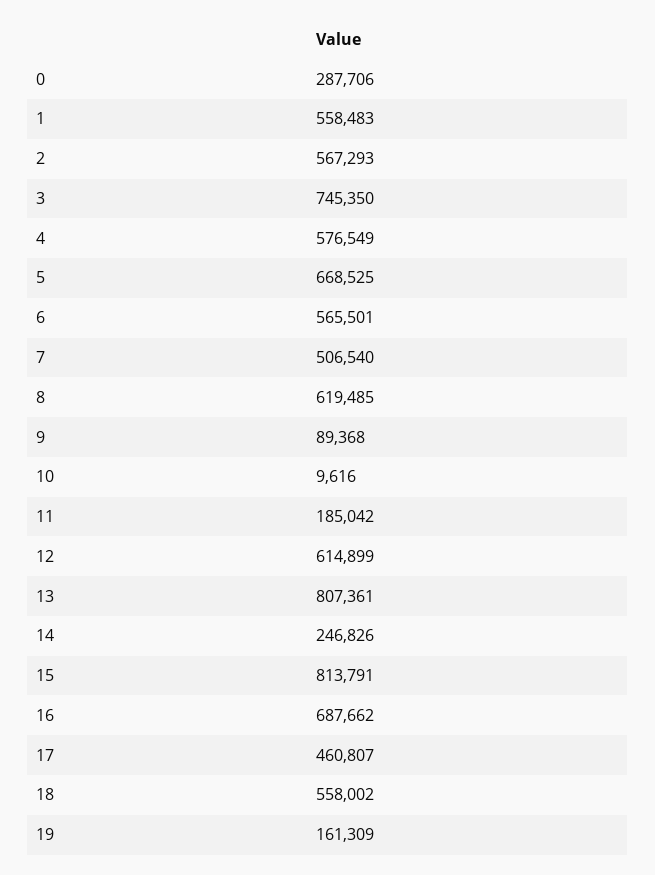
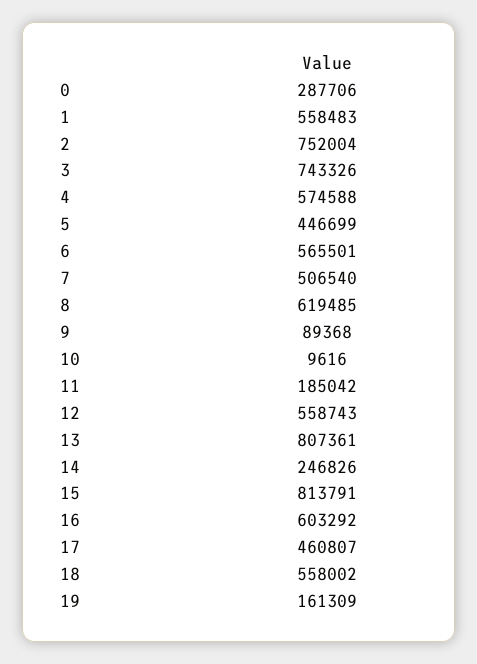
2: 567293 -> 752004
3: 745350 -> 743326
4: 576549 -> 574588
5: 668525 -> 446699
12: 614899 -> 558743
16: 687662 -> 603292

